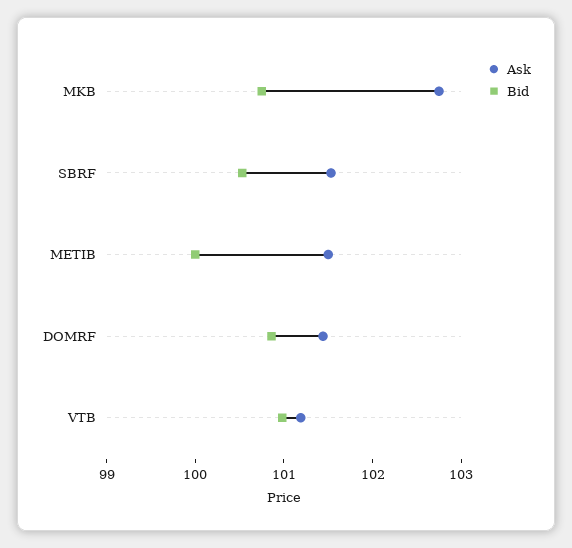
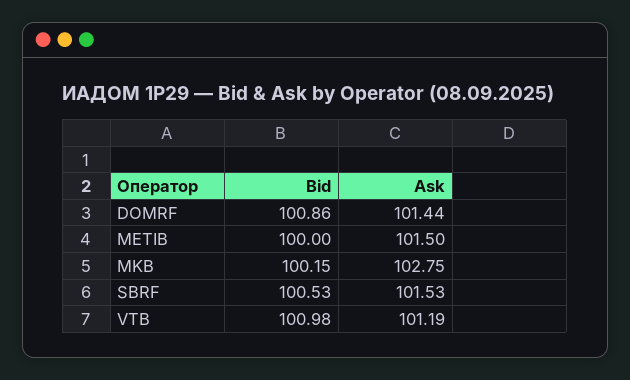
Bid, MKB: 100.8 -> 100.15

